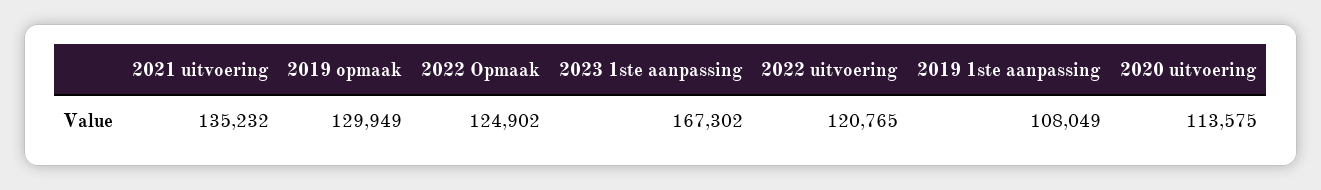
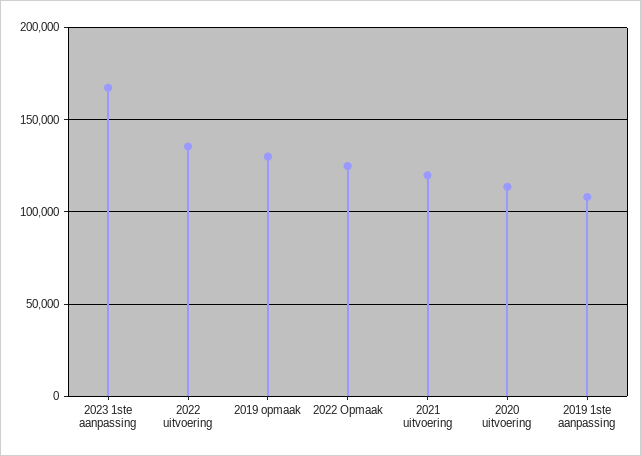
2021 uitvoering: 135232 -> 120000
2022 uitvoering: 120765 -> 135000

